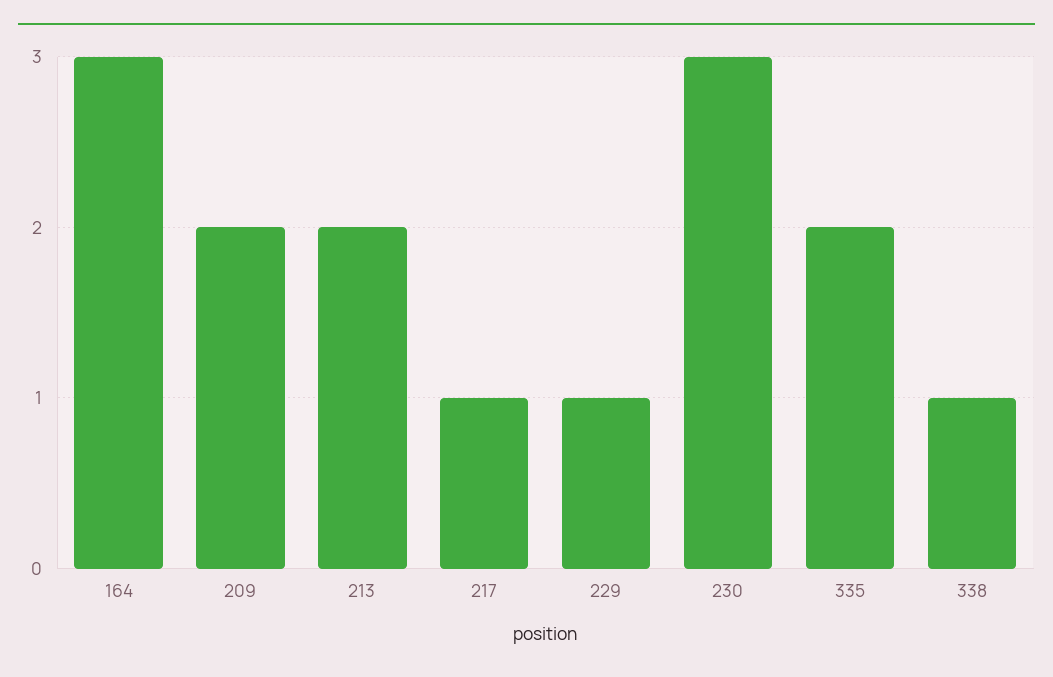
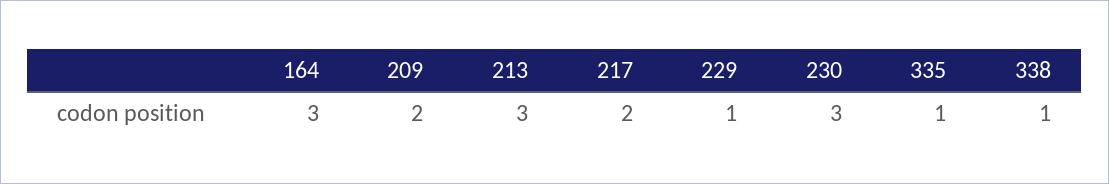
213: 2 -> 3
217: 1 -> 2
335: 2 -> 1

